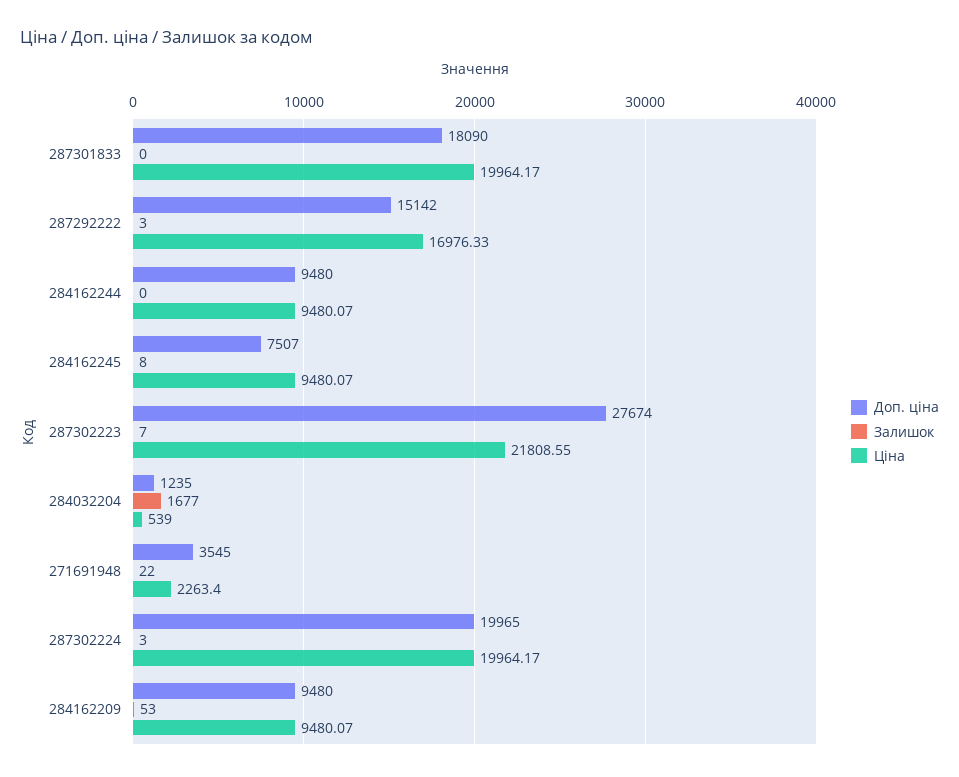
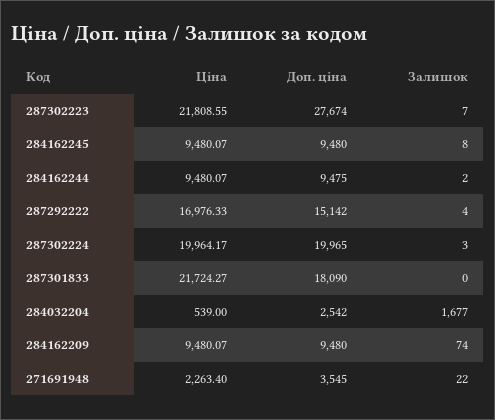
Ціна, 287301833: 19964.17 -> 21724.27
Залишок, 287292222: 3 -> 4
Доп. ціна, 284162244: 9480 -> 9475
Залишок, 284162244: 0 -> 2
Доп. ціна, 284162245: 7507 -> 9480
Доп. ціна, 284032204: 1235 -> 2542
Залишок, 284162209: 53 -> 74

